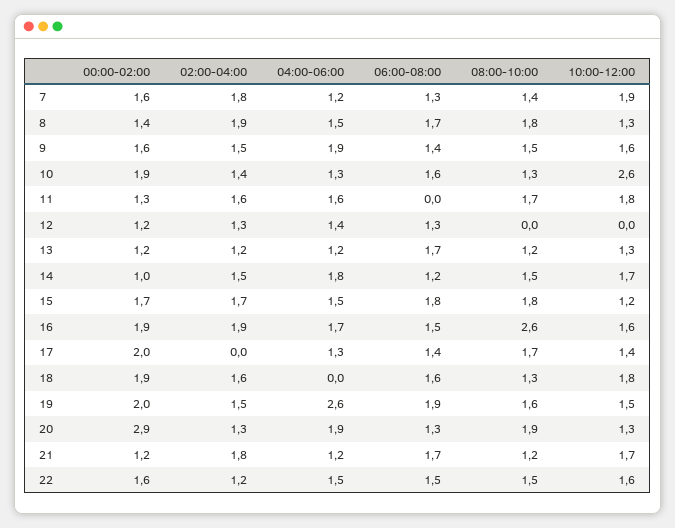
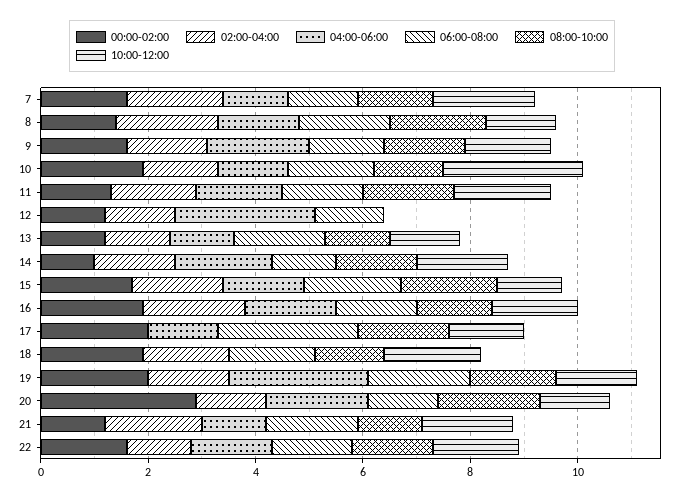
06:00-08:00, 11: 0 -> 1.5
04:00-06:00, 12: 1.4 -> 2.5
08:00-10:00, 16: 2.6 -> 1.5
06:00-08:00, 17: 1.4 -> 2.5

